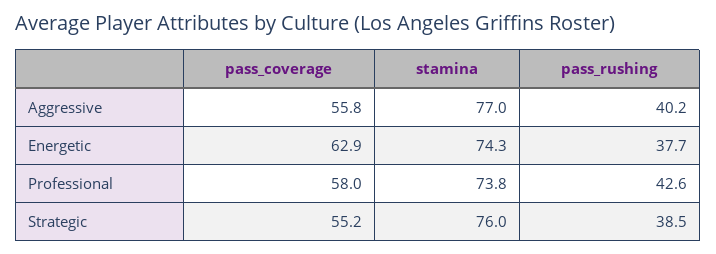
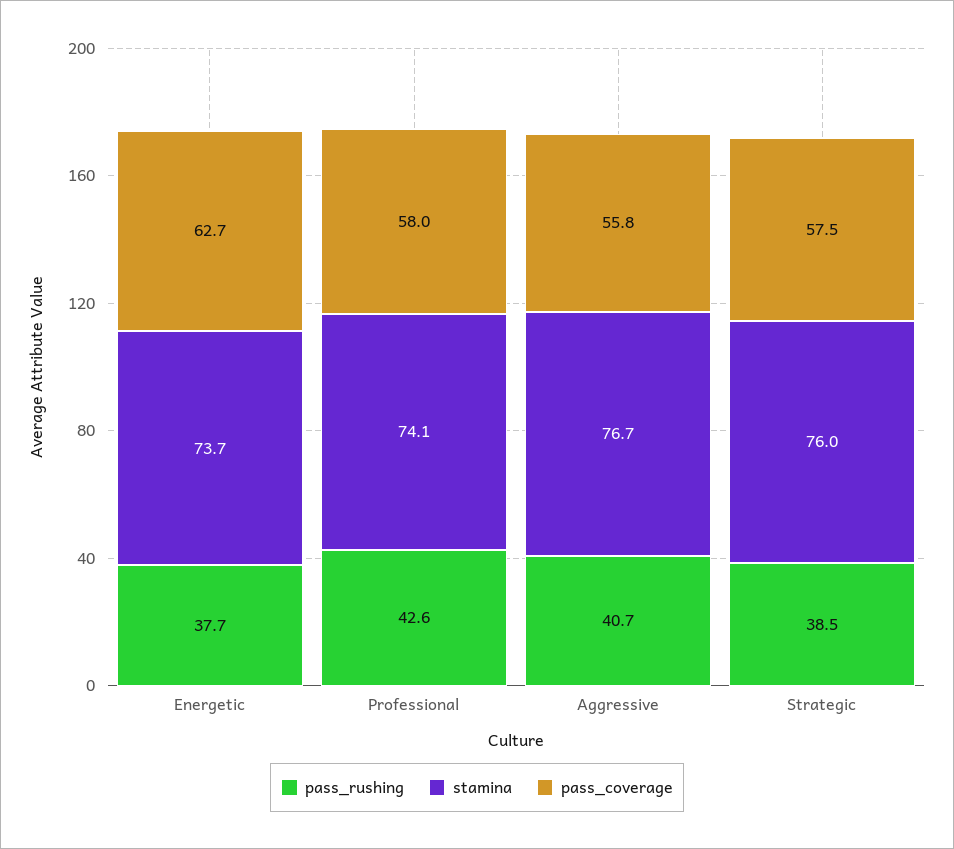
stamina, Aggressive: 77 -> 76.7
pass_rushing, Aggressive: 40.2 -> 40.7
pass_coverage, Energetic: 62.9 -> 62.7
stamina, Energetic: 74.3 -> 73.7
stamina, Professional: 73.8 -> 74.1
pass_coverage, Strategic: 55.2 -> 57.5

